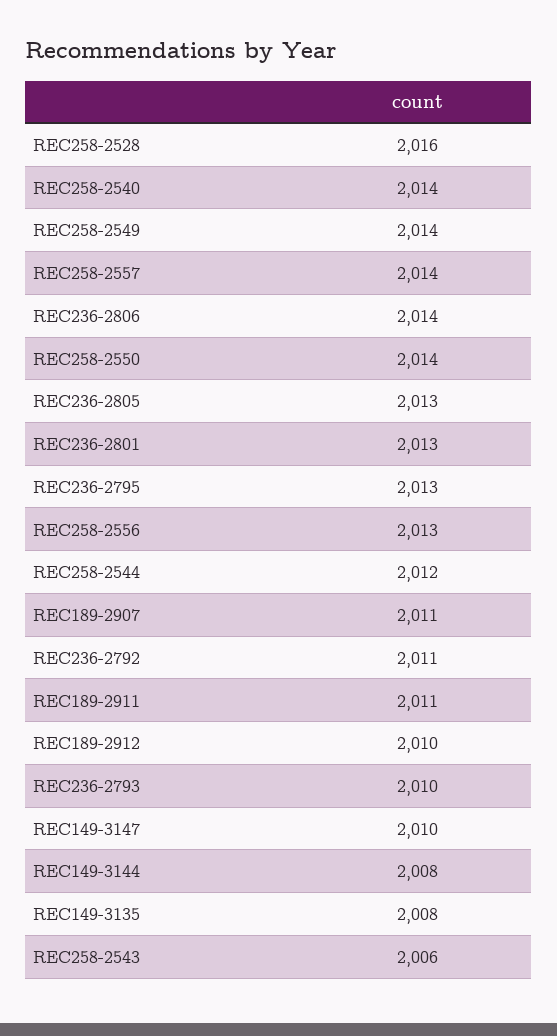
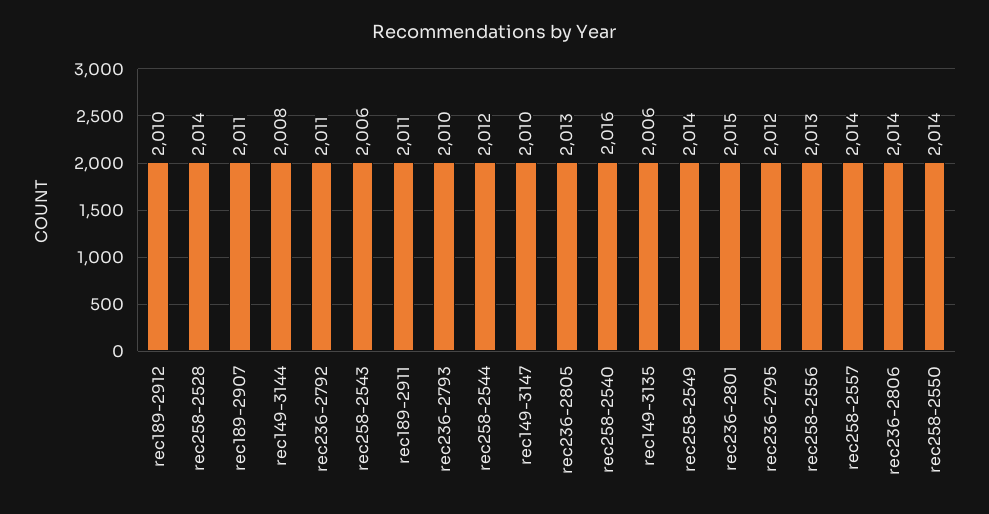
REC258-2528: 2016 -> 2014
REC258-2540: 2014 -> 2016
REC236-2801: 2013 -> 2015
REC236-2795: 2013 -> 2012
REC149-3135: 2008 -> 2006

